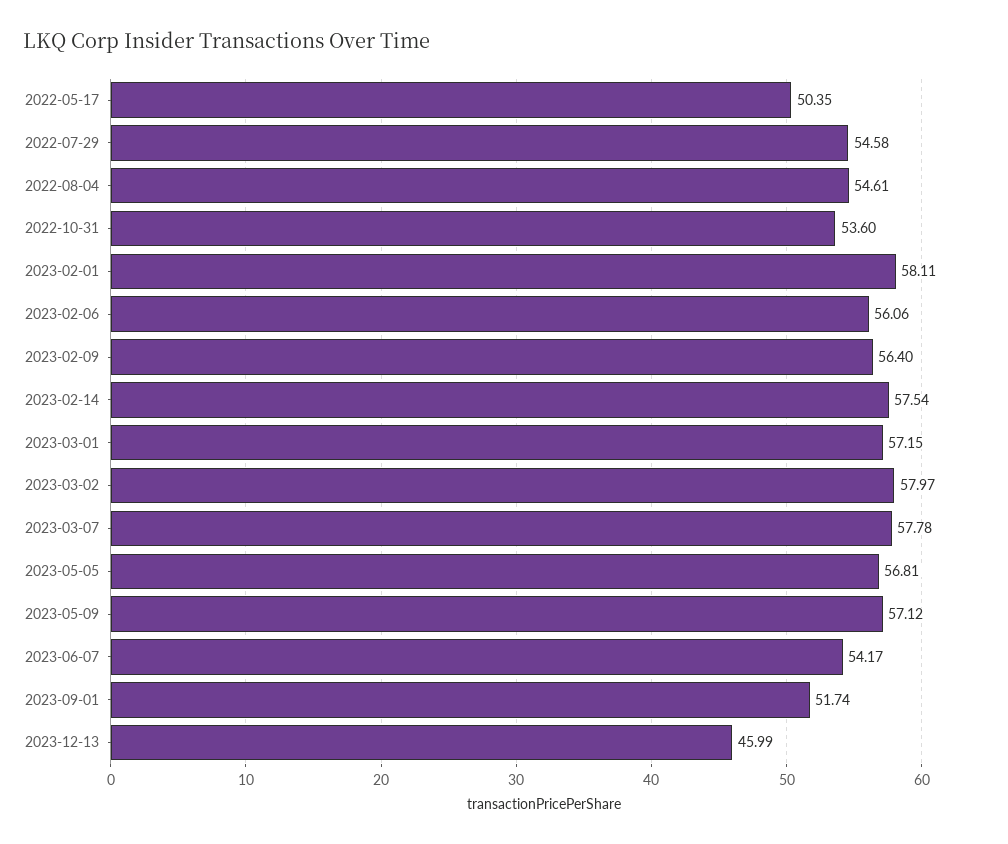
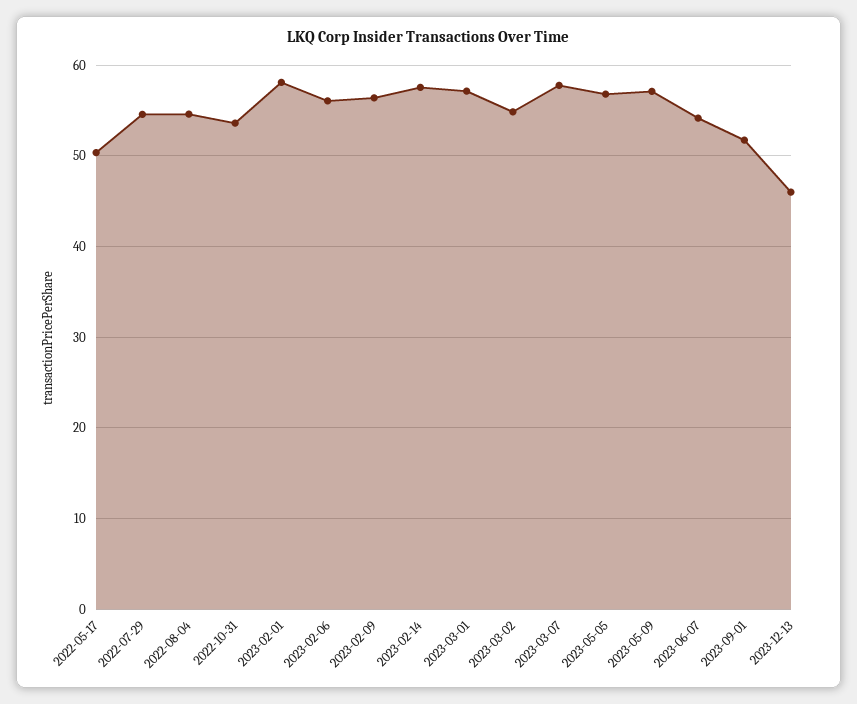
2023-03-02: 57.97 -> 55

